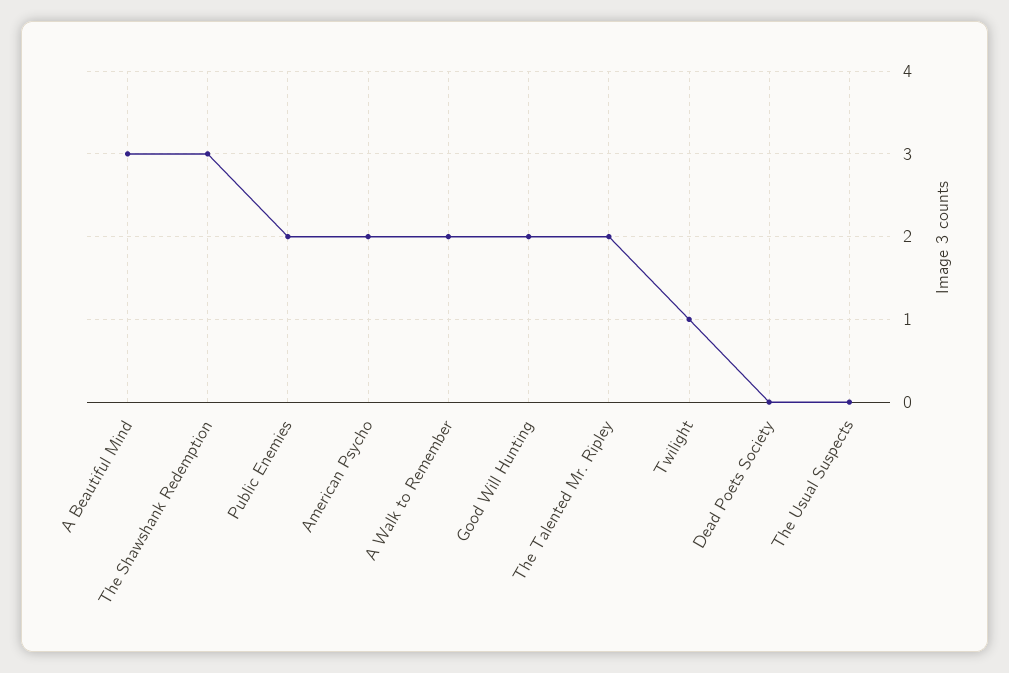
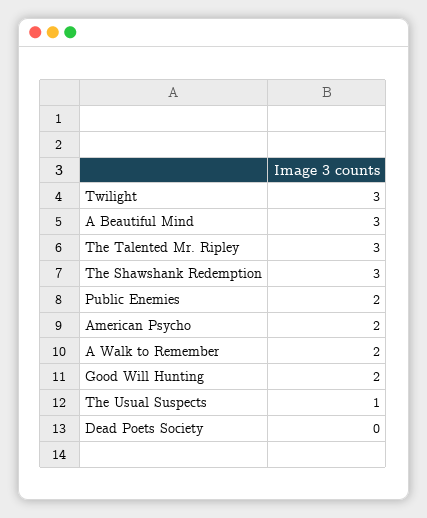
The Talented Mr. Ripley: 2 -> 3
Twilight: 1 -> 3
The Usual Suspects: 0 -> 1

